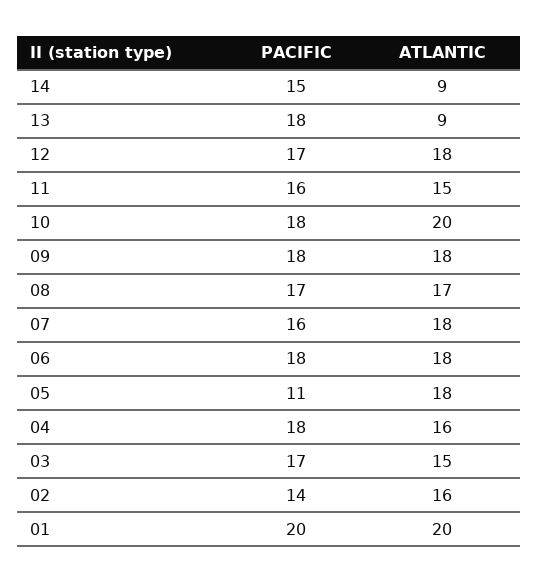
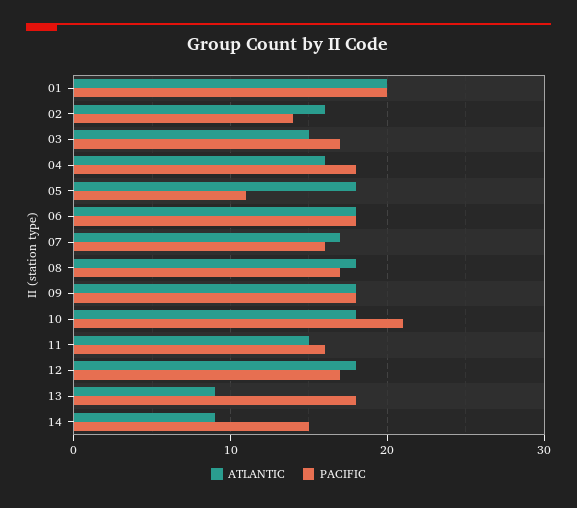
PACIFIC, 10: 18 -> 21
ATLANTIC, 10: 20 -> 18
ATLANTIC, 08: 17 -> 18
ATLANTIC, 07: 18 -> 17

